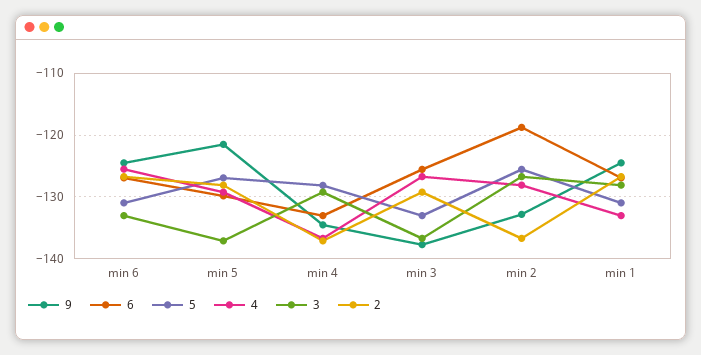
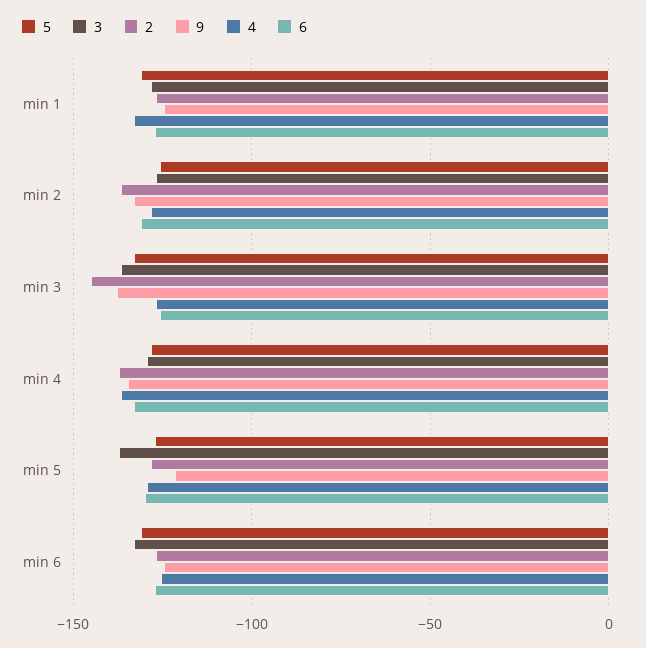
2, min 3: -129 -> -145
6, min 2: -119 -> -130

